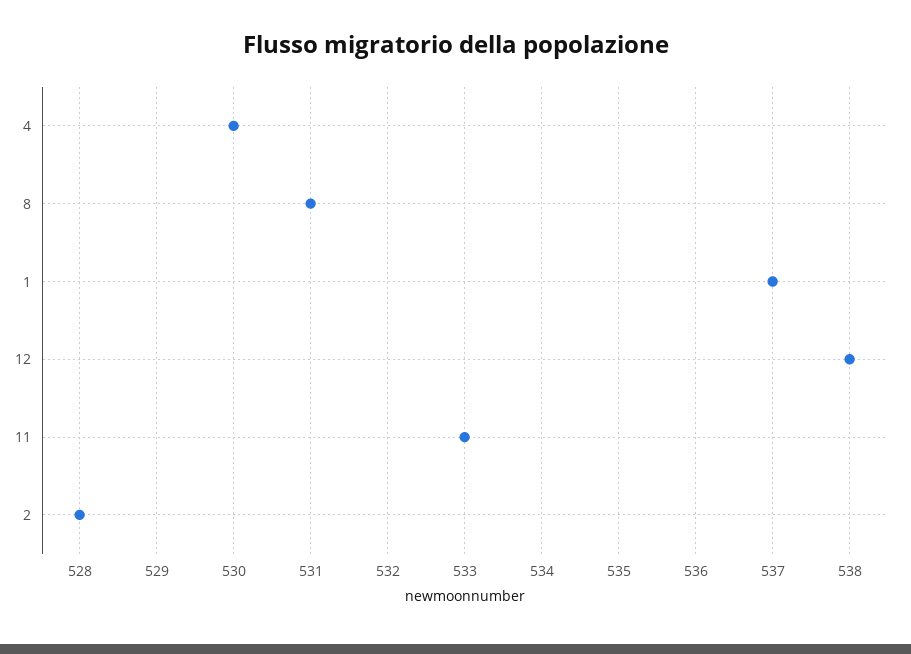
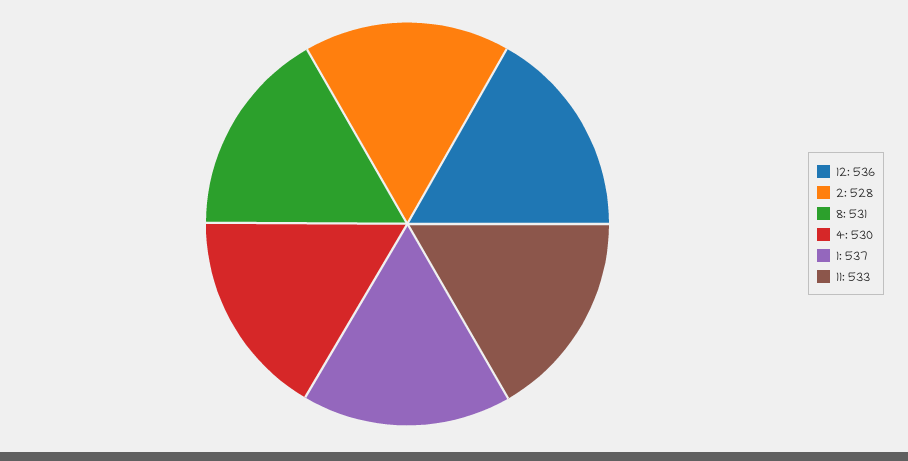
12: 538 -> 536

